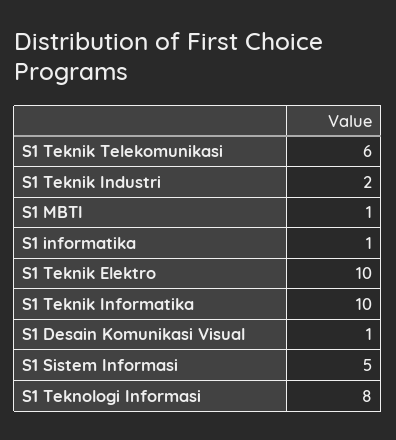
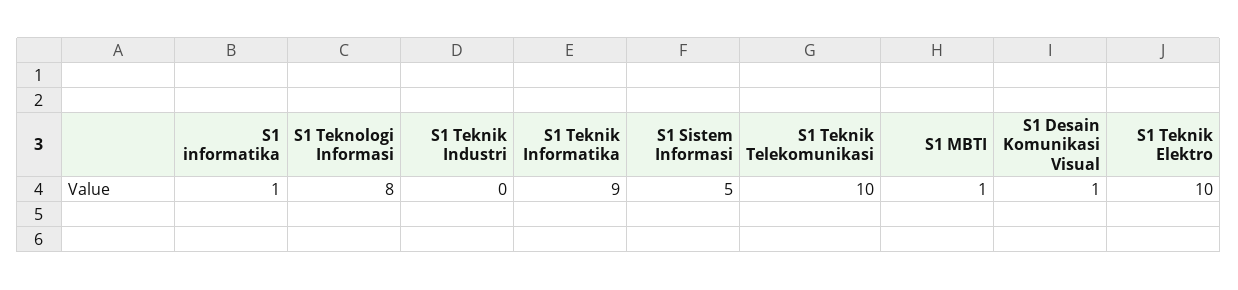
S1 Teknik Telekomunikasi: 6 -> 10
S1 Teknik Industri: 2 -> 0
S1 Teknik Informatika: 10 -> 9

